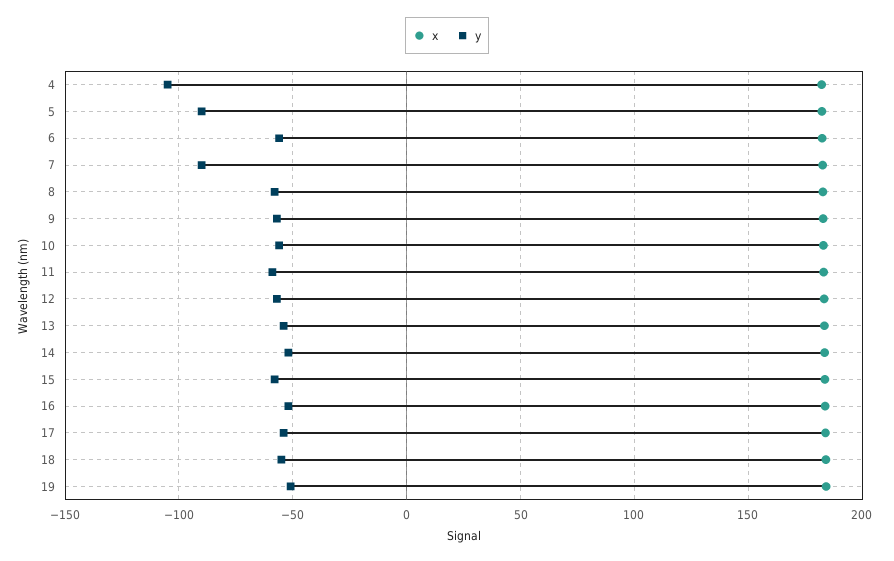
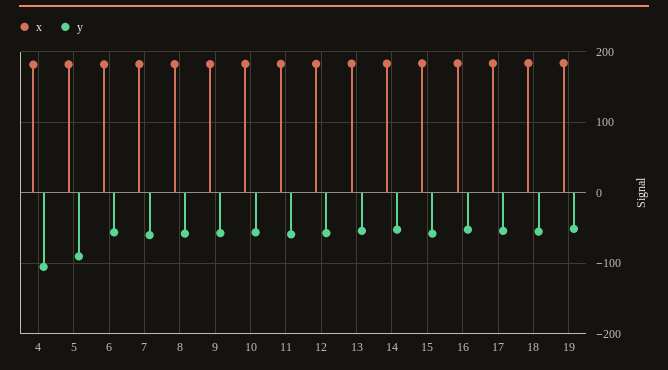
y, 7: -90 -> -60

